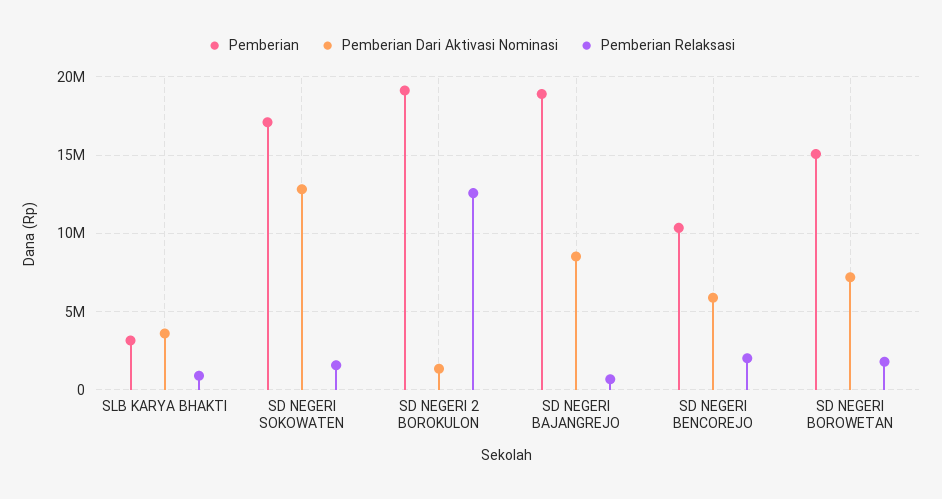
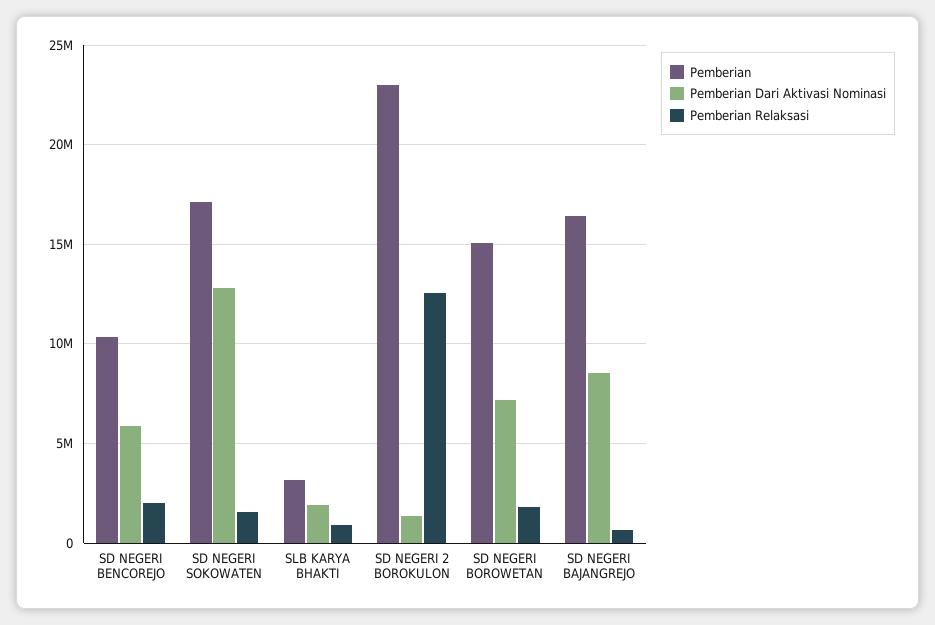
Pemberian Dari Aktivasi Nominasi, SLB KARYA BHAKTI: 3500000 -> 2000000
Pemberian, SD NEGERI 2 BOROKULON: 19000000 -> 23000000
Pemberian, SD NEGERI BAJANGREJO: 19000000 -> 16500000

